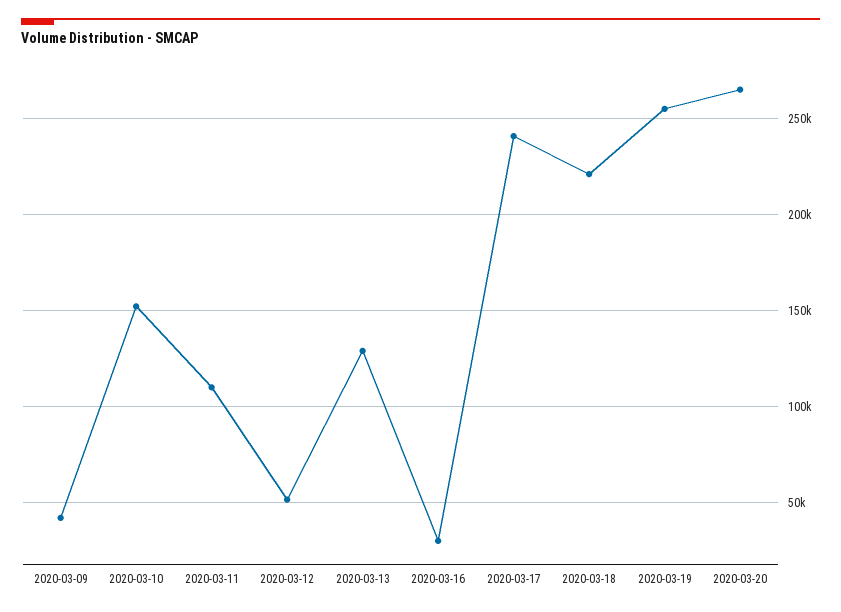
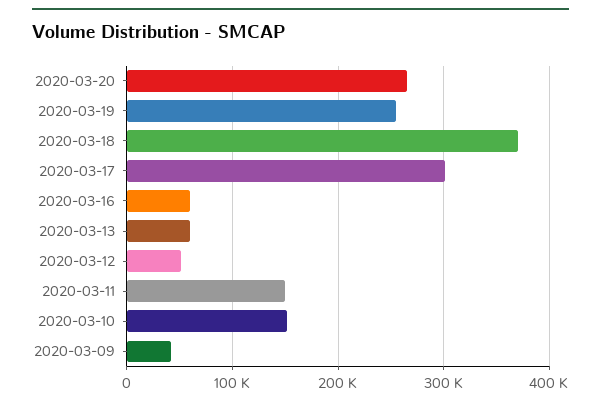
2020-03-11: 110000 -> 150000
2020-03-13: 130000 -> 60000
2020-03-16: 30000 -> 60000
2020-03-17: 240000 -> 300000
2020-03-18: 220000 -> 370000

